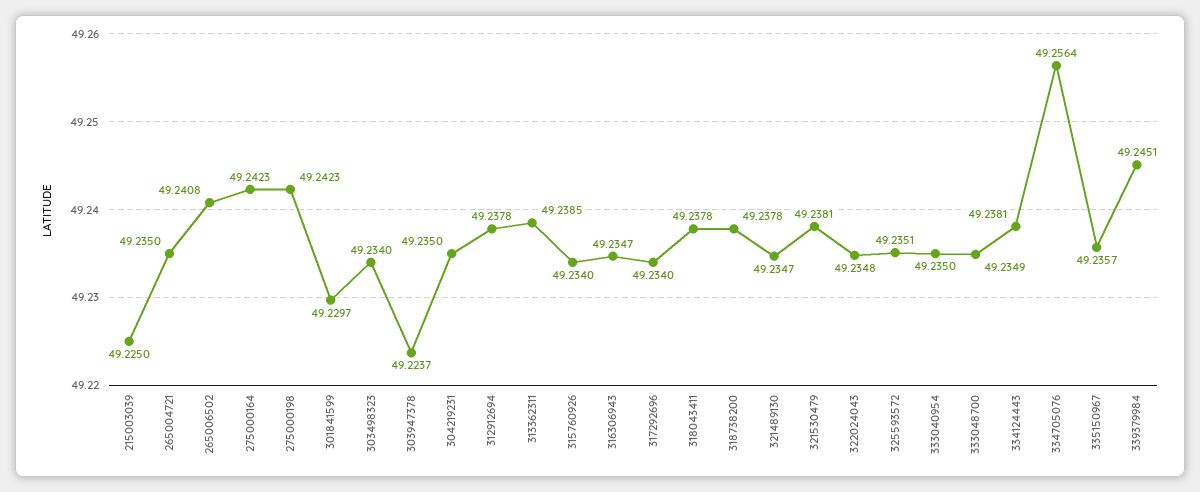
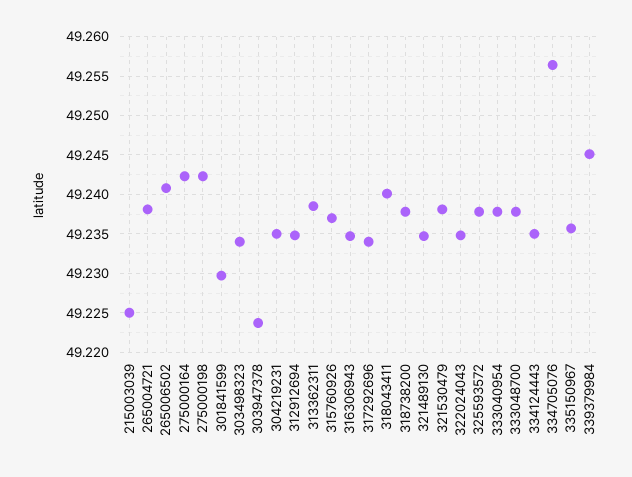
265004721: 49.235 -> 49.238
312912694: 49.2378 -> 49.235
315760926: 49.234 -> 49.237
318043411: 49.2378 -> 49.24
325593572: 49.2351 -> 49.238
333040954: 49.235 -> 49.238
333048700: 49.2349 -> 49.238
334124443: 49.2381 -> 49.235

